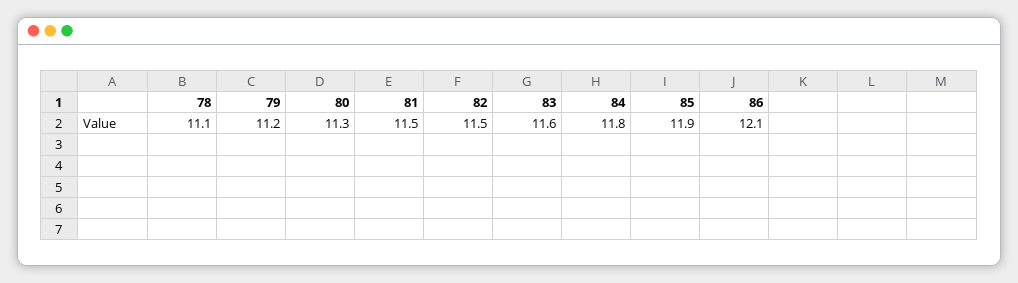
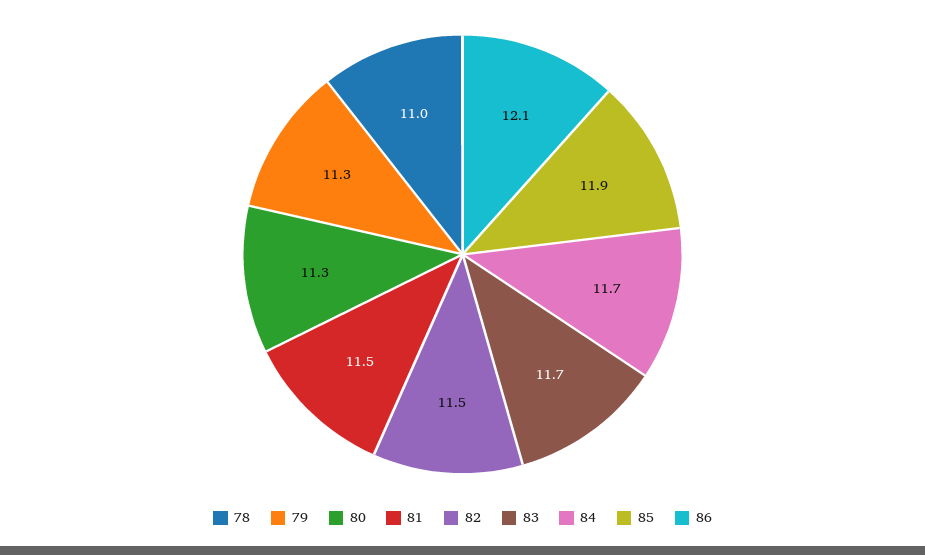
78: 11.1 -> 11
79: 11.2 -> 11.3
83: 11.6 -> 11.7
84: 11.8 -> 11.7

